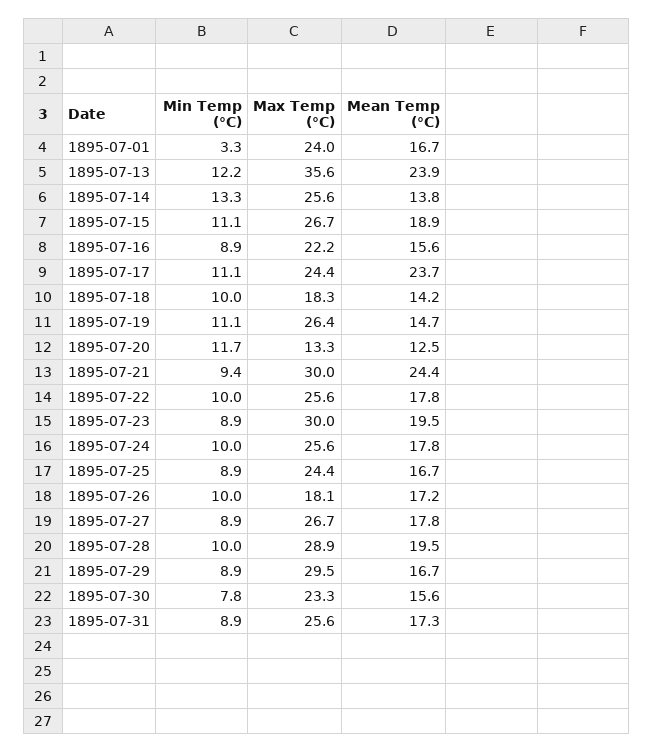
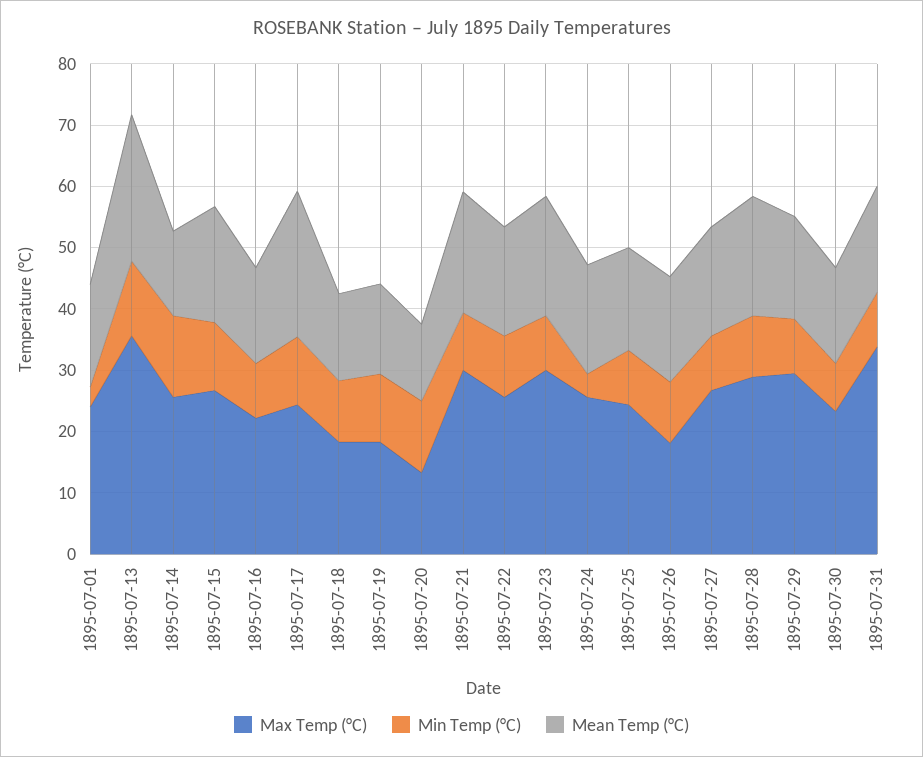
Max Temp (°C), 1895-07-19: 26.4 -> 18
Mean Temp (°C), 1895-07-21: 24.4 -> 20
Min Temp (°C), 1895-07-24: 10 -> 4
Max Temp (°C), 1895-07-31: 25.6 -> 34

